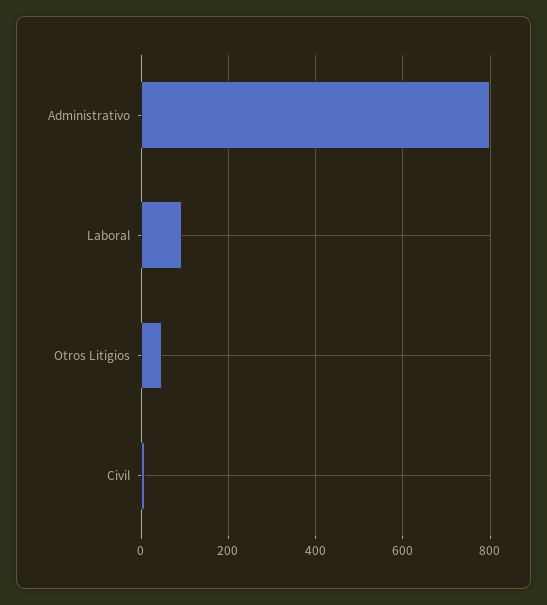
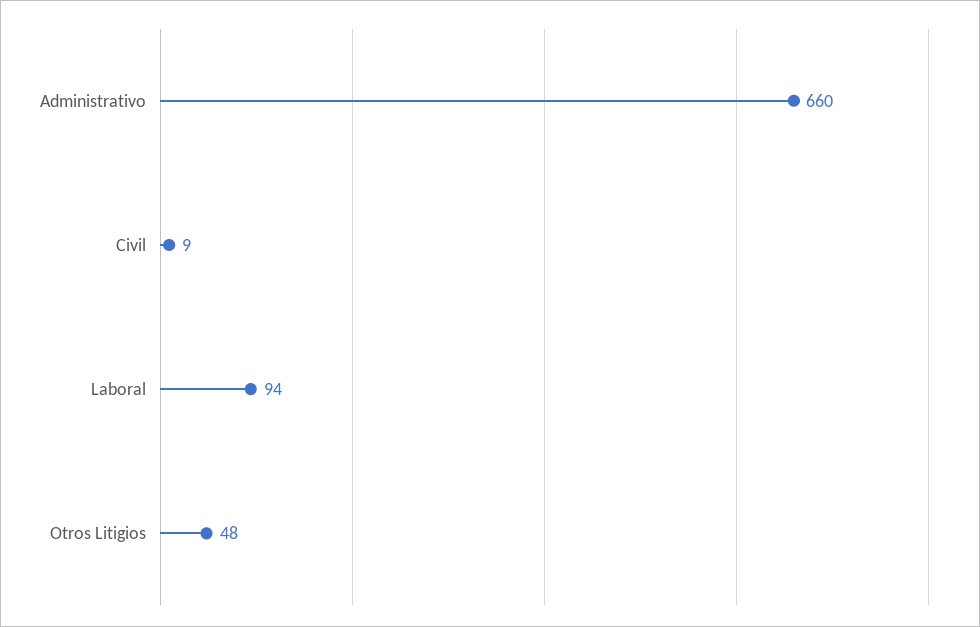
Administrativo: 800 -> 660

